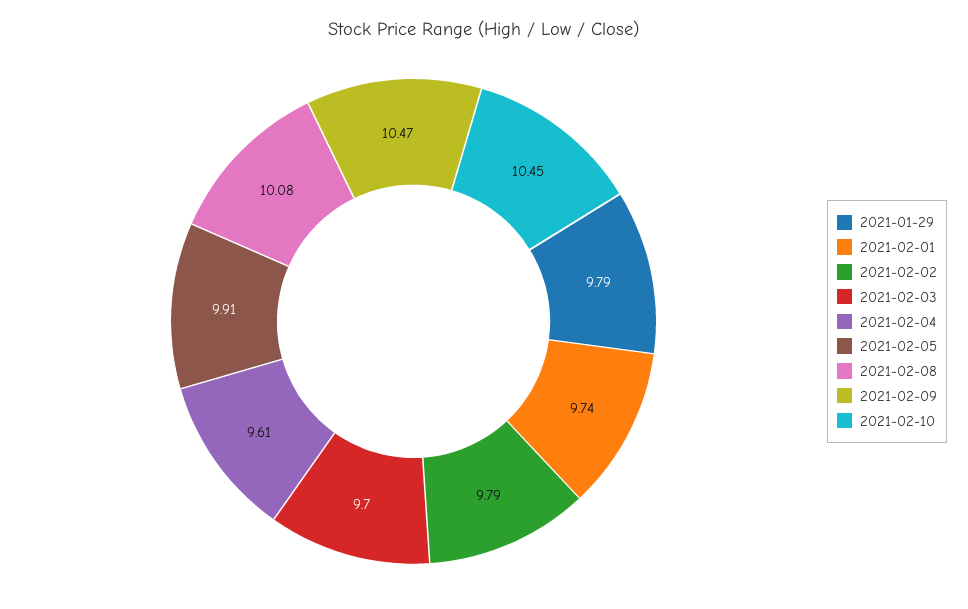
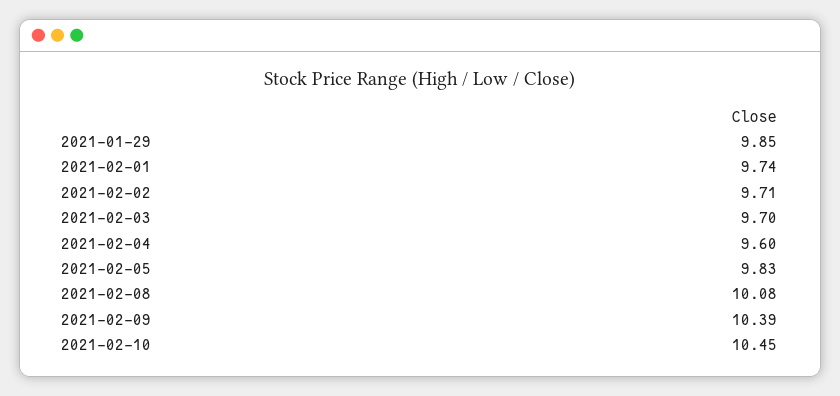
2021-01-29: 9.79 -> 9.85
2021-02-02: 9.79 -> 9.71
2021-02-04: 9.61 -> 9.6
2021-02-05: 9.91 -> 9.83
2021-02-09: 10.47 -> 10.39

